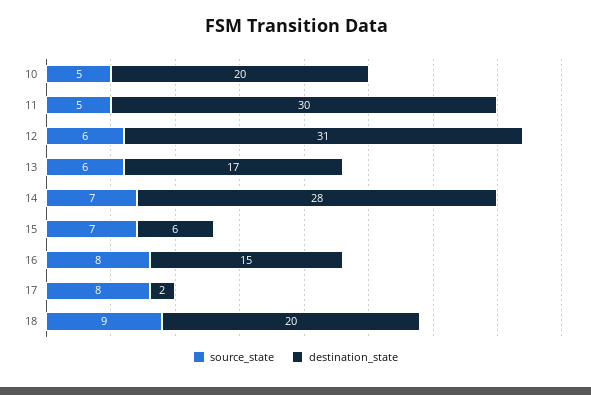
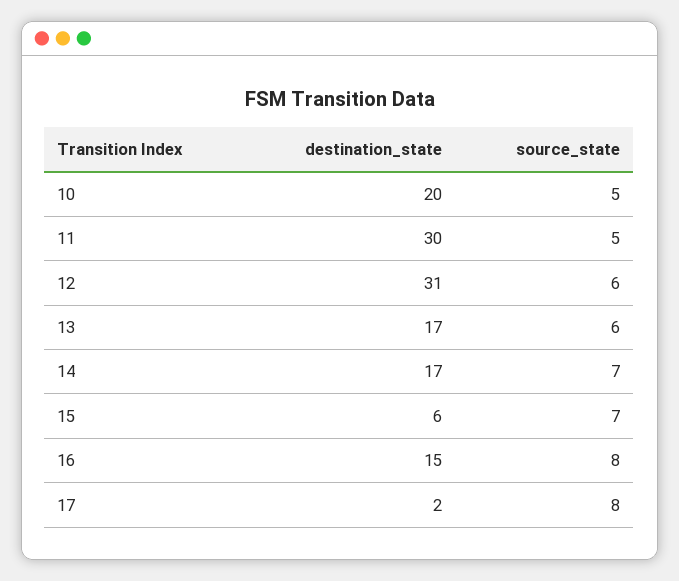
destination_state, 14: 28 -> 17
source_state, 18: 9 -> none
destination_state, 18: 20 -> none

